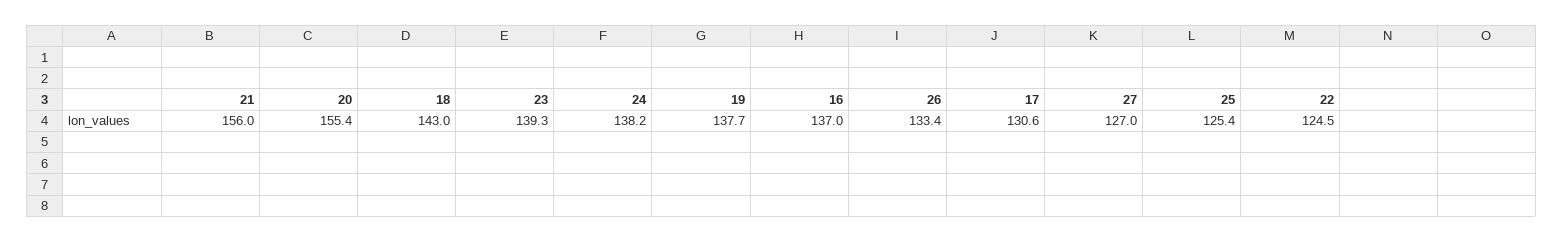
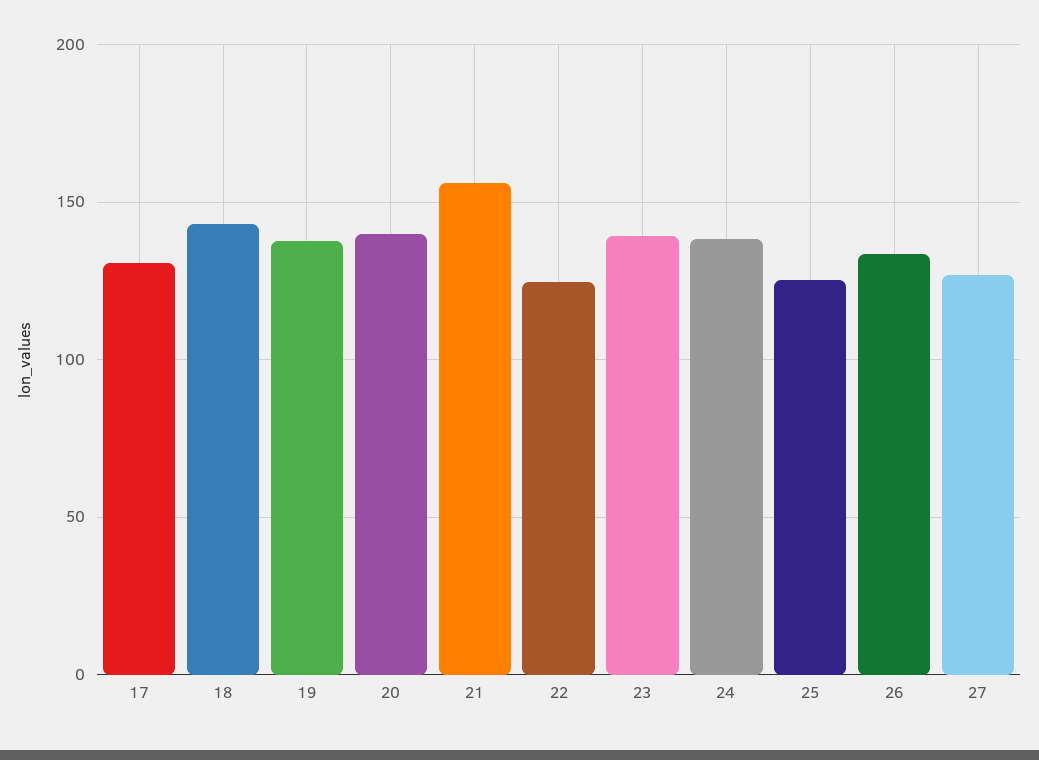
20: 155.4 -> 140
16: 137 -> none

